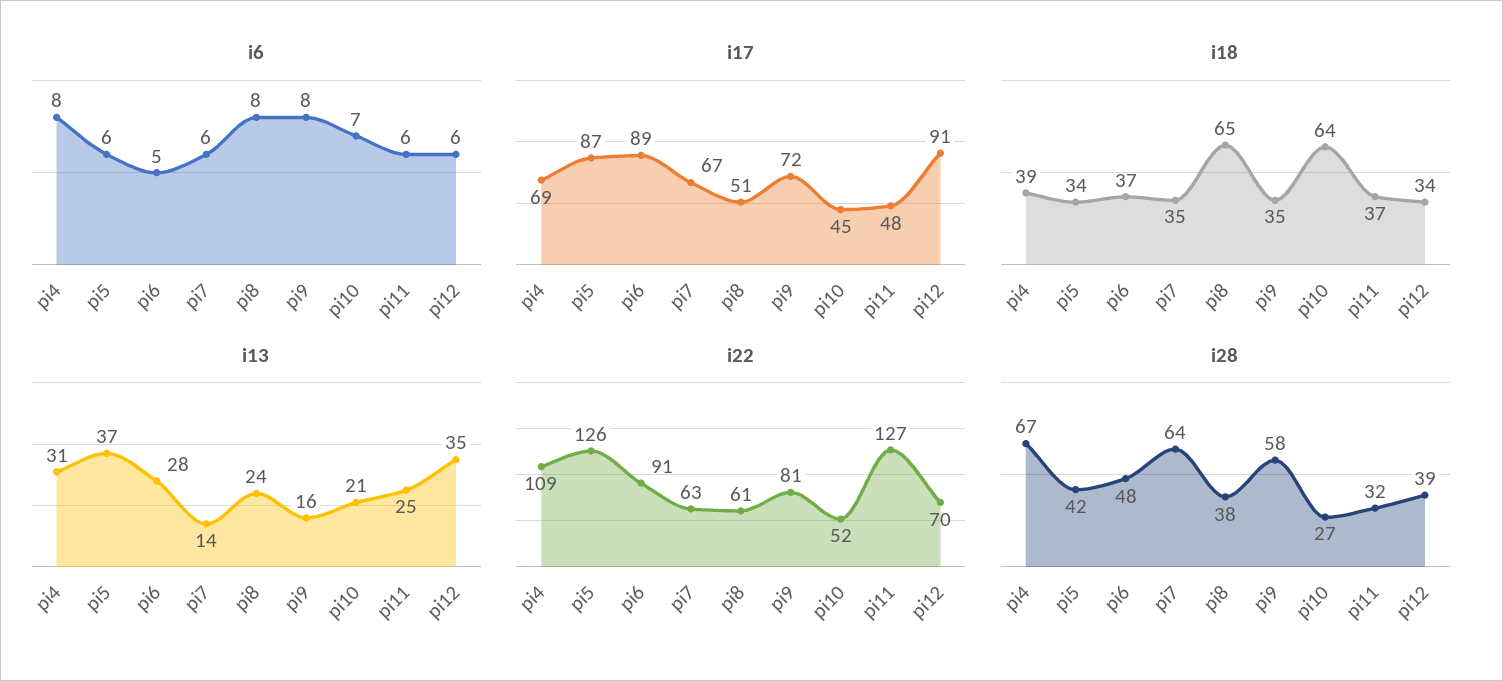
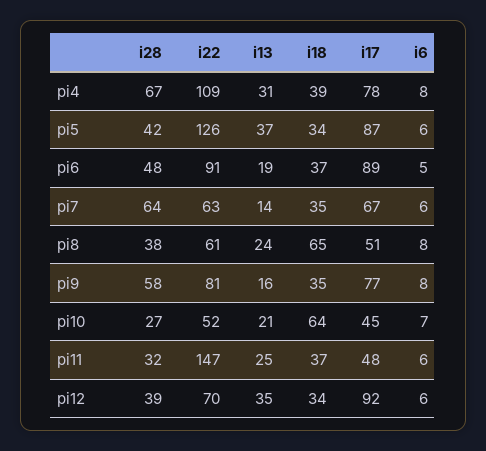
i17, pi4: 69 -> 78
i17, pi9: 72 -> 77
i17, pi12: 91 -> 92
i13, pi6: 28 -> 19
i22, pi11: 127 -> 147

